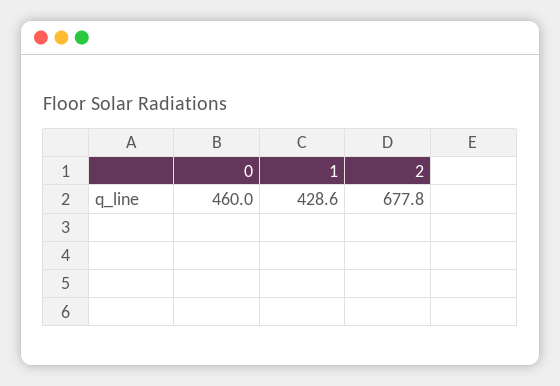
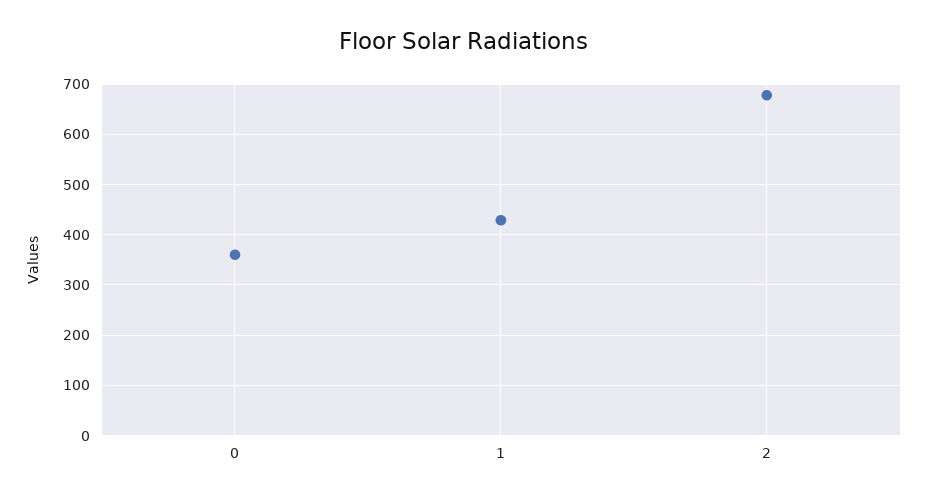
0: 460 -> 360

